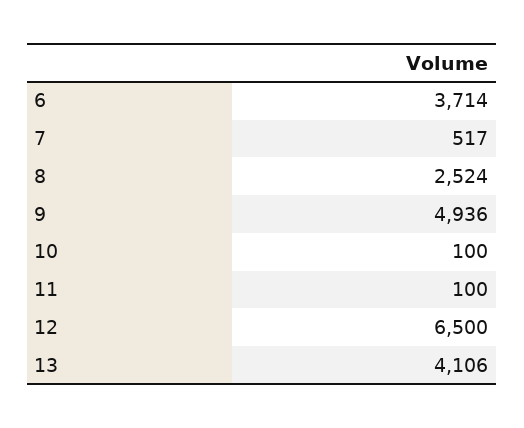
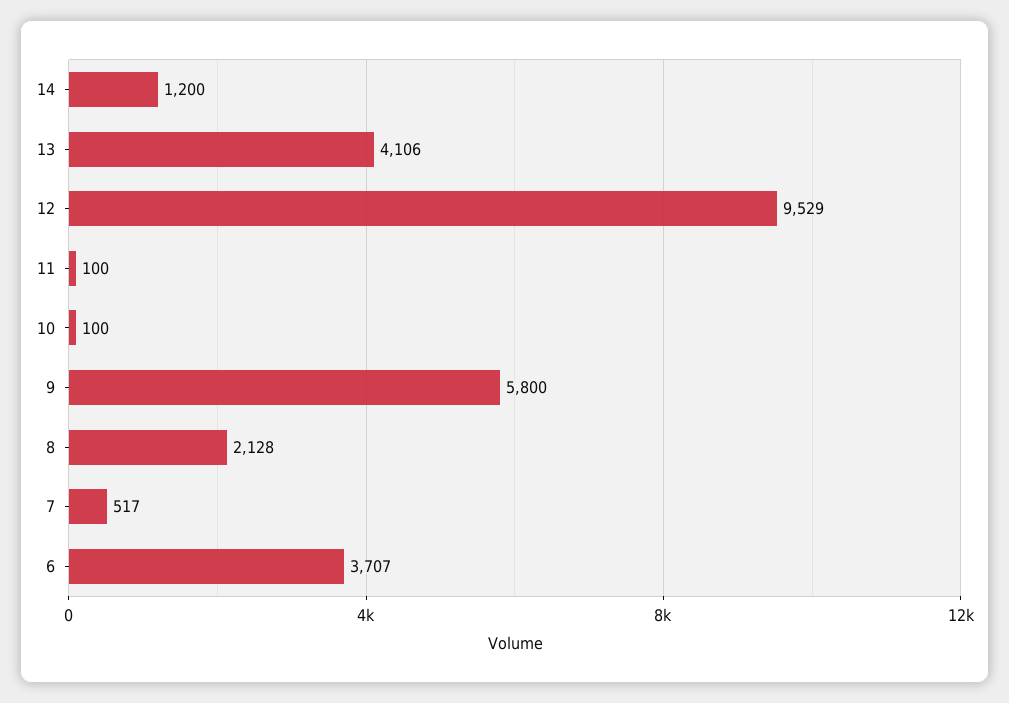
6: 3714 -> 3707
8: 2524 -> 2128
9: 4936 -> 5800
12: 6500 -> 9529
14: none -> 1200

